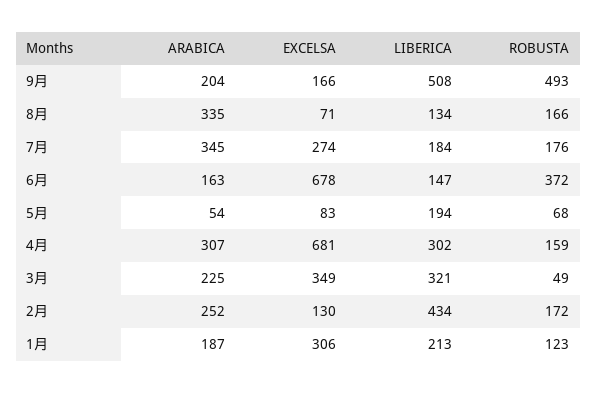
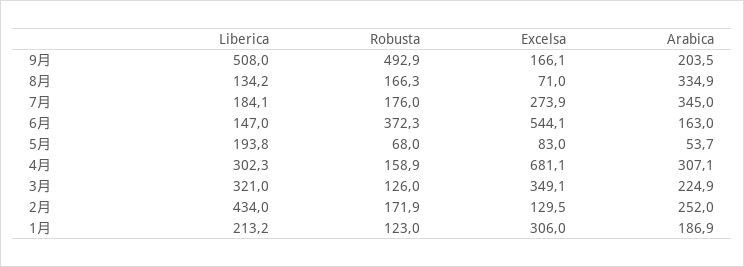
EXCELSA, 6月: 678 -> 544.1
ROBUSTA, 3月: 49 -> 126

